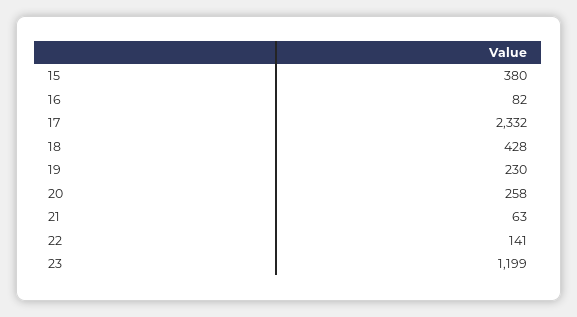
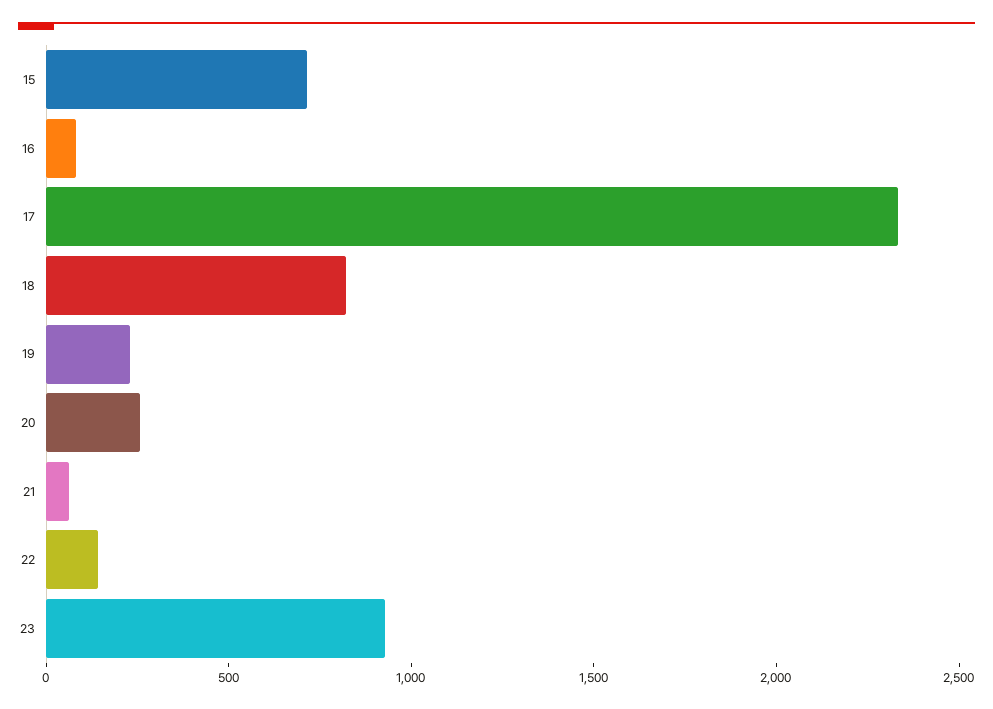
15: 380 -> 700
18: 428 -> 800
23: 1199 -> 900

